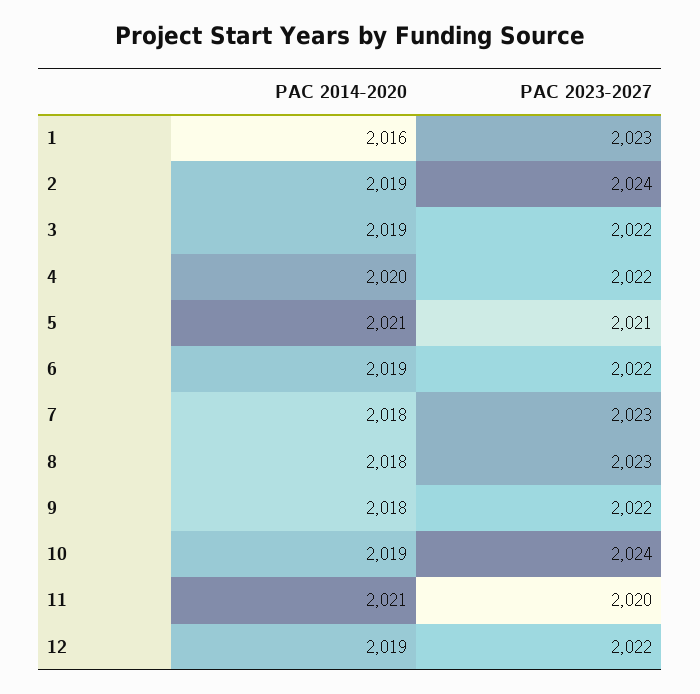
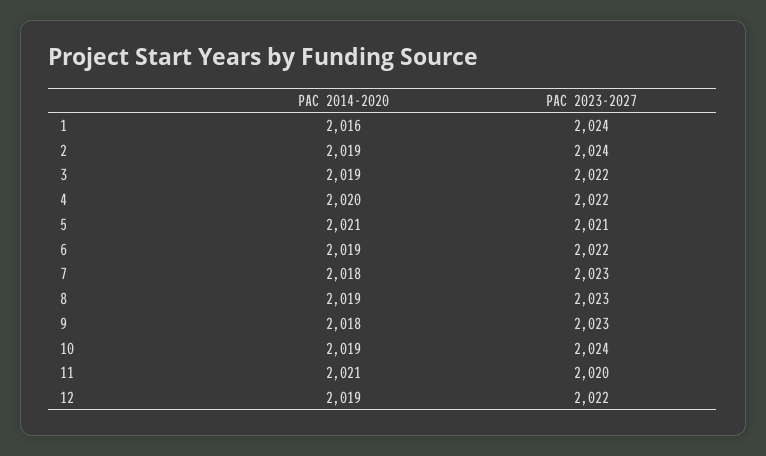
PAC 2023-2027, 1: 2023 -> 2024
PAC 2014-2020, 8: 2018 -> 2019
PAC 2023-2027, 9: 2022 -> 2023

